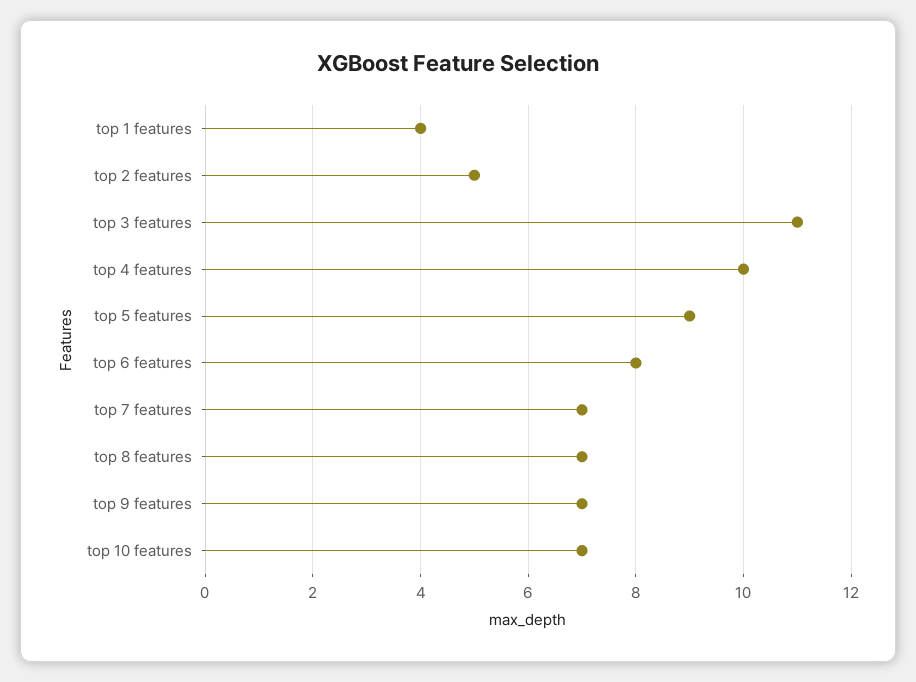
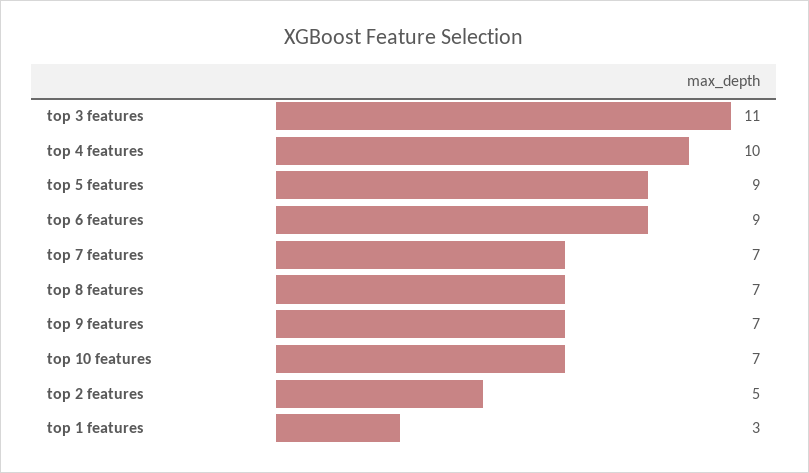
top 1 features: 4 -> 3
top 6 features: 8 -> 9

